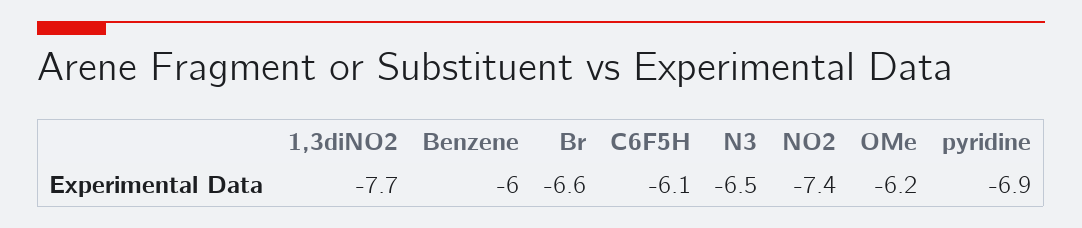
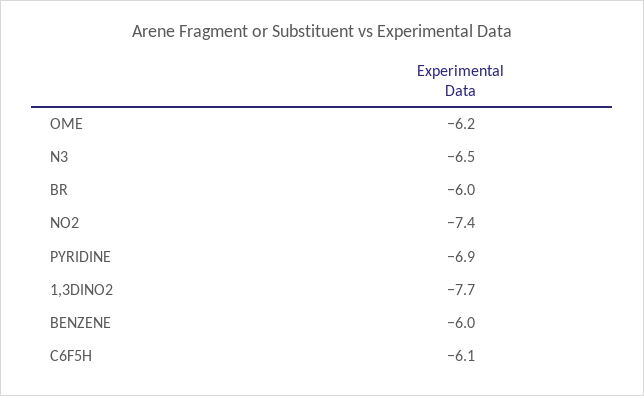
Br: -6.6 -> -6

